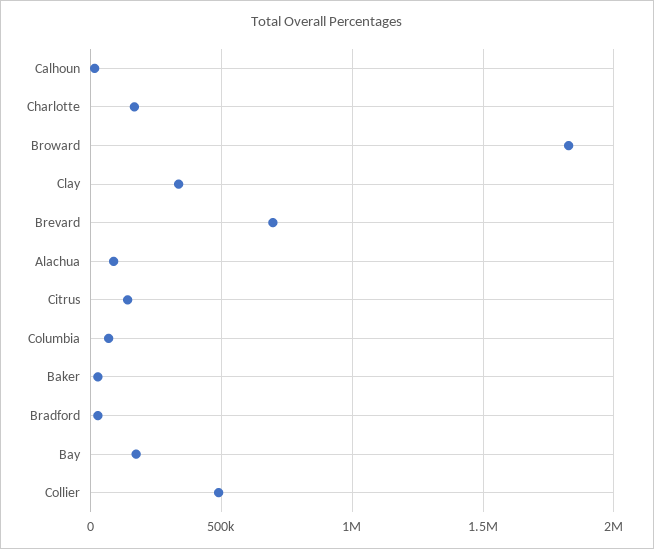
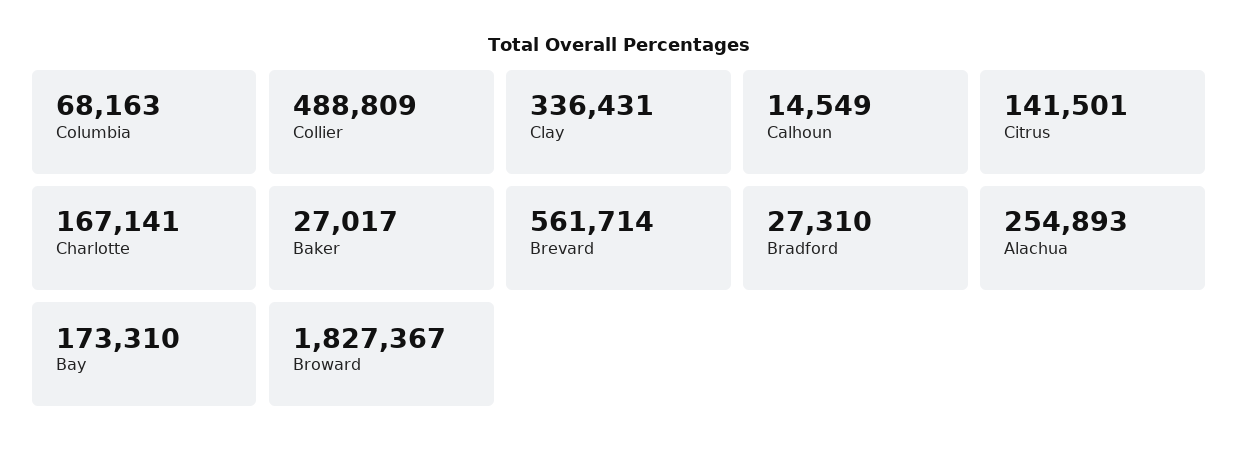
Brevard: 700000 -> 561714
Alachua: 100000 -> 254893

